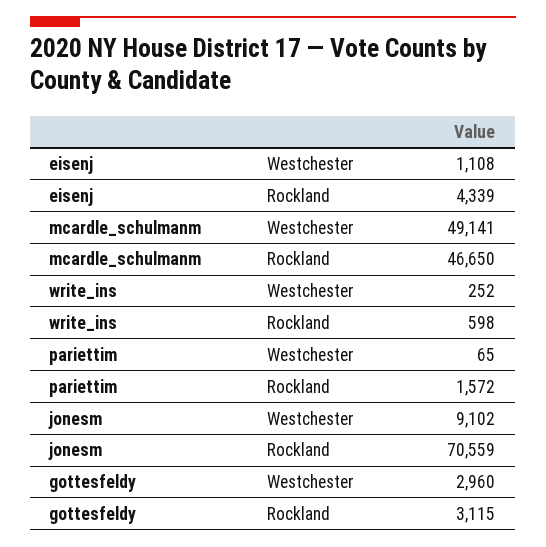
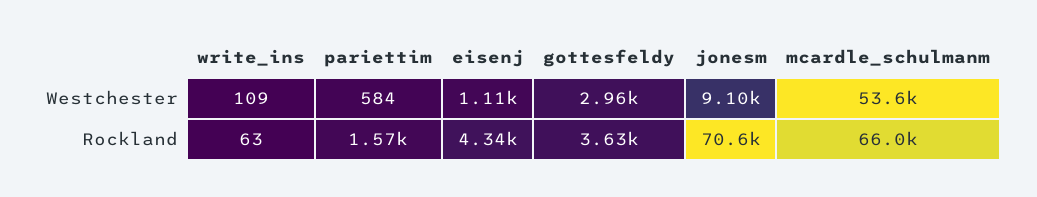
mcardle_schulmanm, Westchester: 49141 -> 53600
mcardle_schulmanm, Rockland: 46650 -> 66000
write_ins, Westchester: 252 -> 109
write_ins, Rockland: 598 -> 63
pariettim, Westchester: 65 -> 584
gottesfeldy, Rockland: 3115 -> 3630

